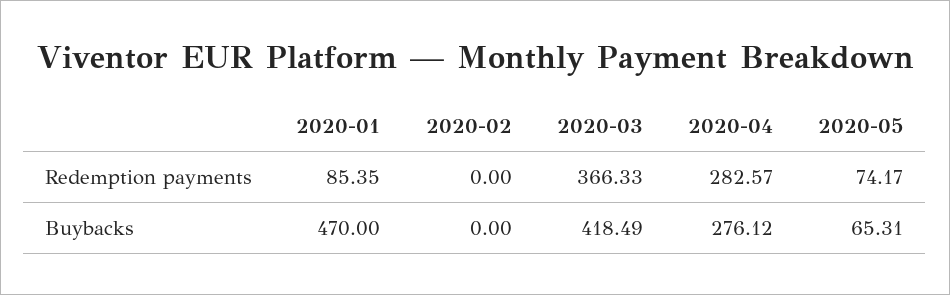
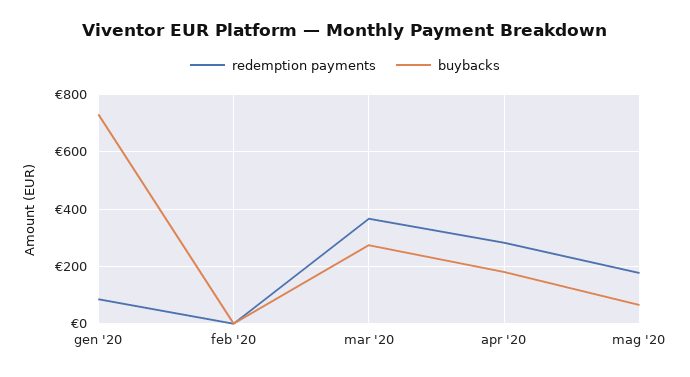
Redemption payments, 2020-05: 74.17 -> 175
Buybacks, 2020-01: 470 -> 725
Buybacks, 2020-03: 418.49 -> 275
Buybacks, 2020-04: 276.12 -> 175

